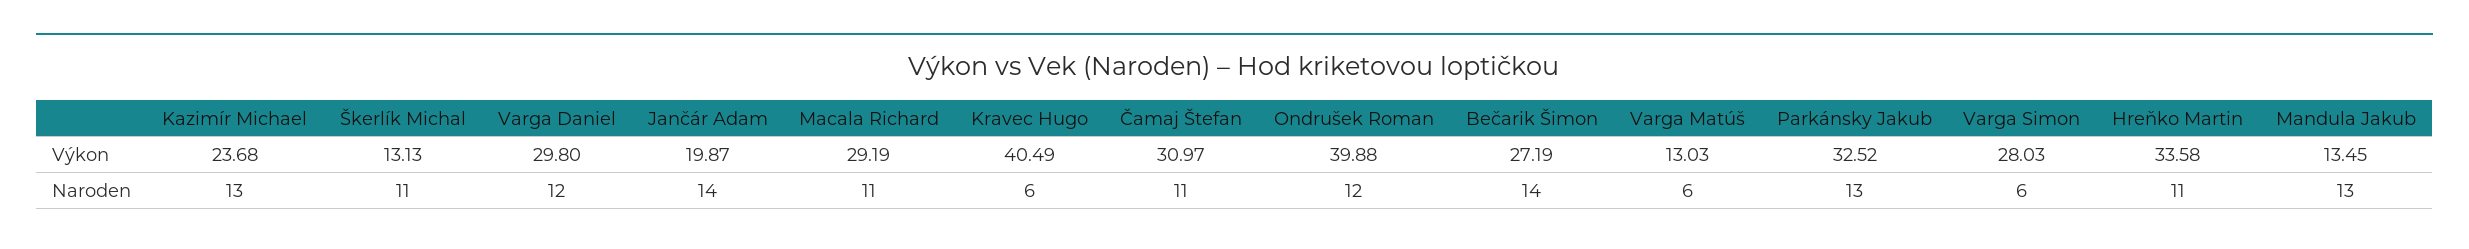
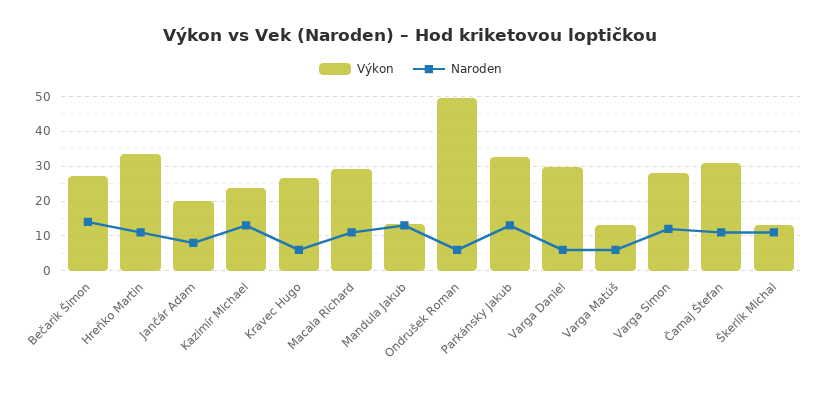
Výkon, Kravec Hugo: 40.49 -> 26
Výkon, Ondrušek Roman: 39.88 -> 50
Naroden, Varga Daniel: 12 -> 6
Naroden, Jančár Adam: 14 -> 8
Naroden, Ondrušek Roman: 12 -> 6
Naroden, Varga Simon: 6 -> 12

